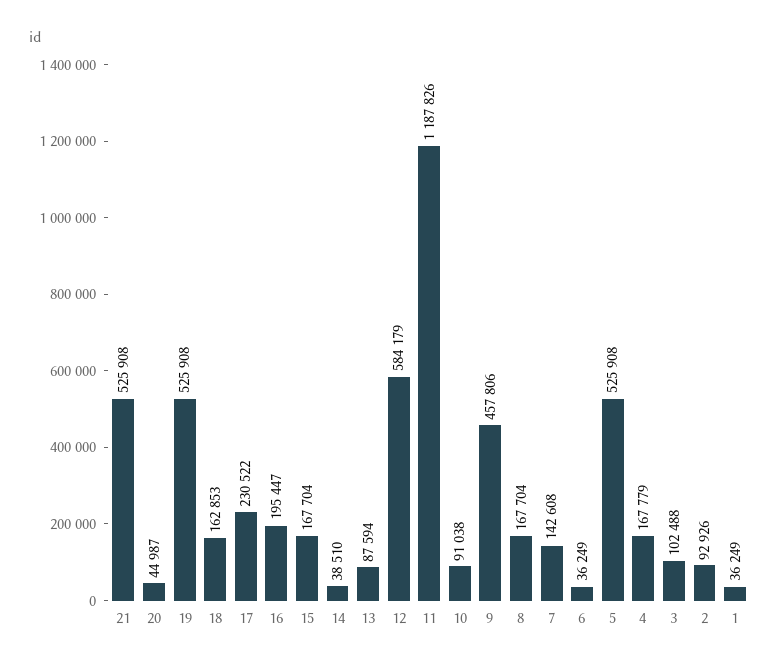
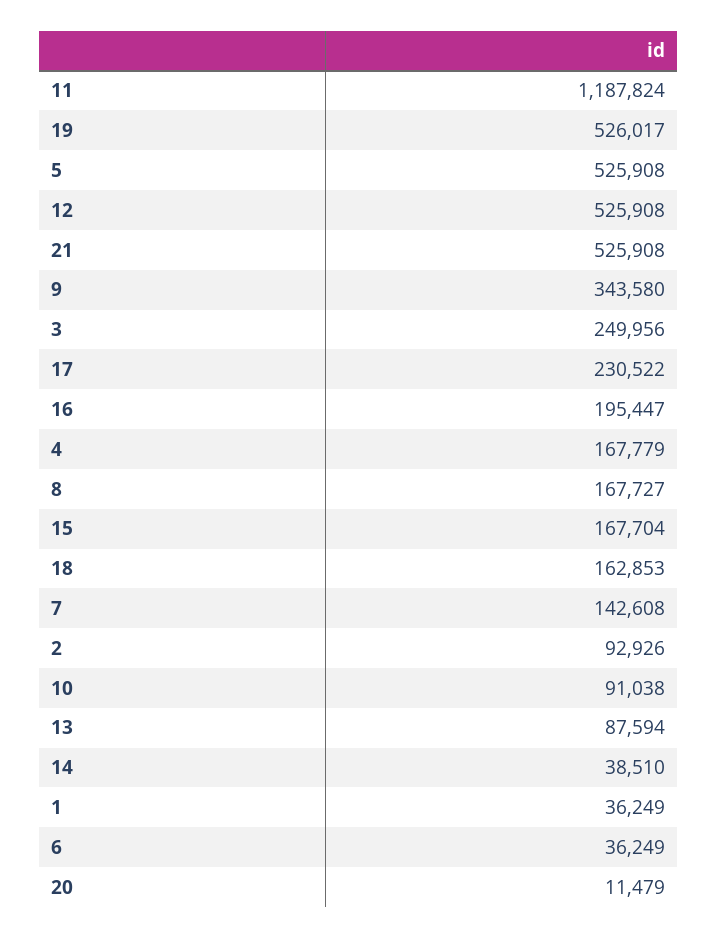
20: 44987 -> 11479
19: 525908 -> 526017
12: 584179 -> 525908
11: 1187826 -> 1187824
9: 457806 -> 343580
8: 167704 -> 167727
3: 102488 -> 249956

